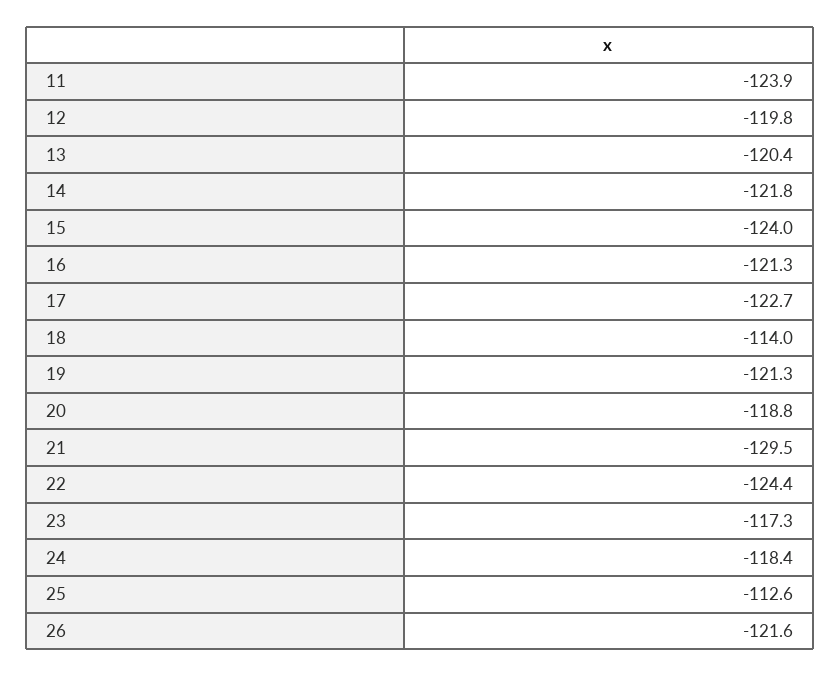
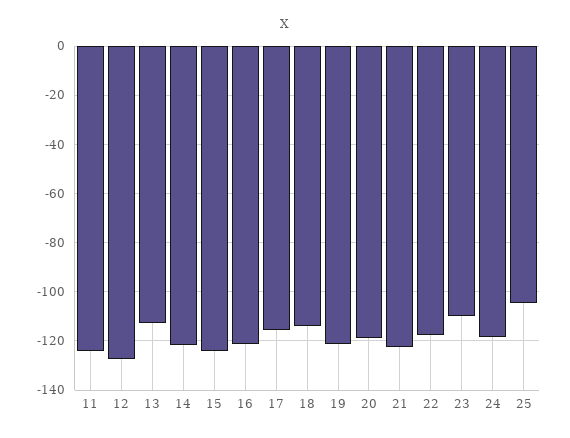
12: -119.8 -> -127.5
13: -120.4 -> -112.5
17: -122.7 -> -115
21: -129.5 -> -122.5
22: -124.4 -> -117.5
23: -117.3 -> -110
25: -112.6 -> -105
26: -121.6 -> none

